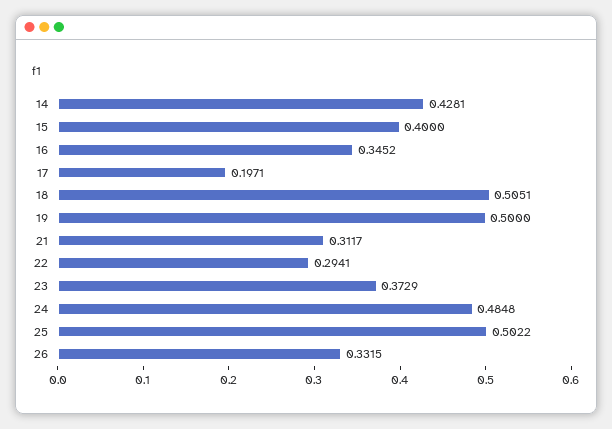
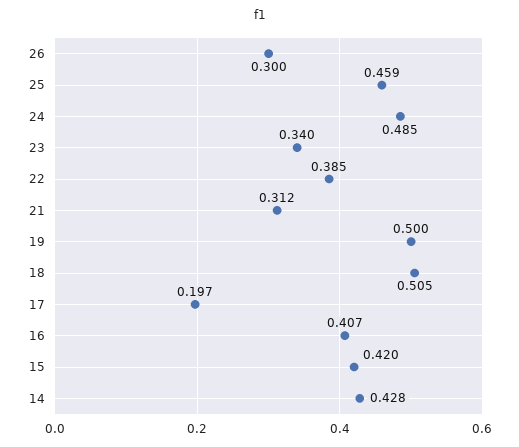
15: 0.4 -> 0.42
16: 0.3452 -> 0.407
22: 0.2941 -> 0.385
23: 0.3729 -> 0.34
25: 0.5022 -> 0.459
26: 0.3315 -> 0.3

